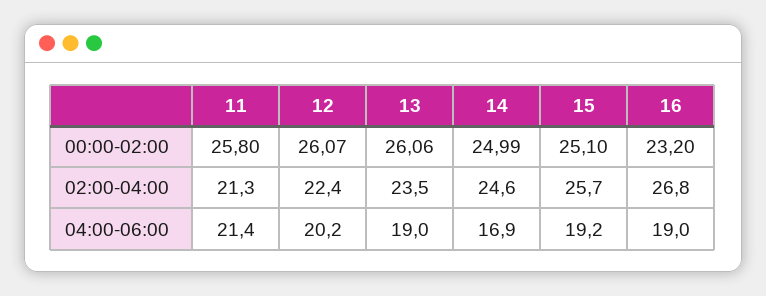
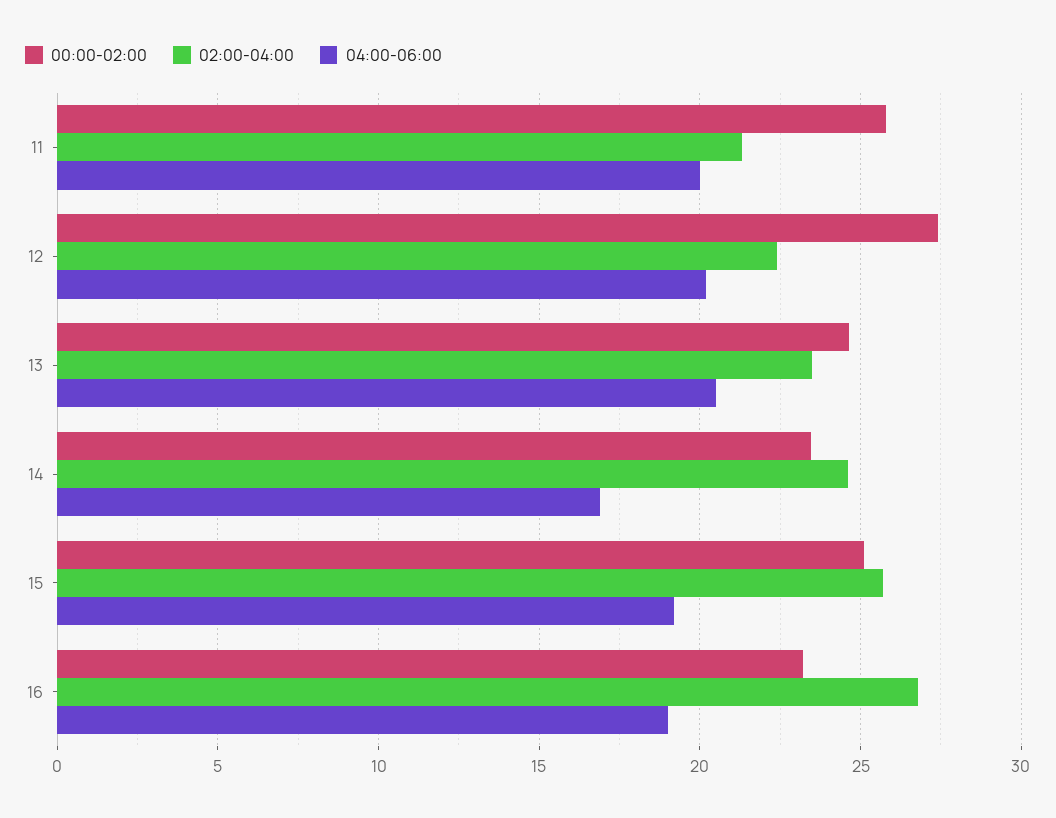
00:00-02:00, 12: 26.07 -> 27.5
00:00-02:00, 13: 26.06 -> 24.5
00:00-02:00, 14: 24.99 -> 23.5
04:00-06:00, 11: 21.4 -> 20
04:00-06:00, 13: 19 -> 20.5

